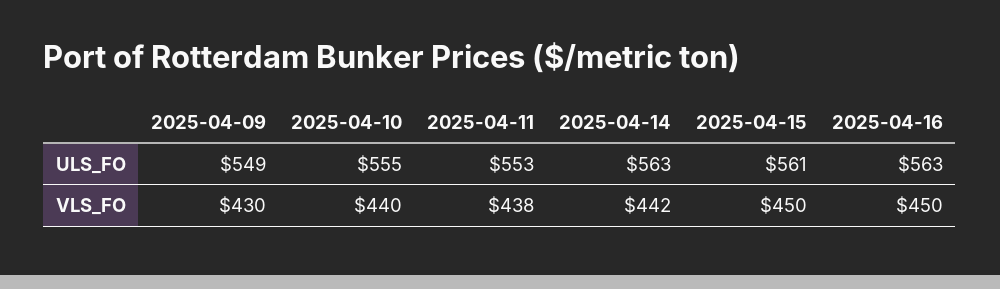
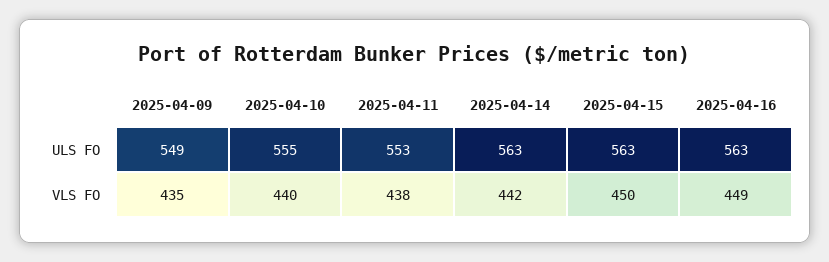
2025-04-15, ULS_FO: 561 -> 563
2025-04-09, VLS_FO: 430 -> 435
2025-04-16, VLS_FO: 450 -> 449

